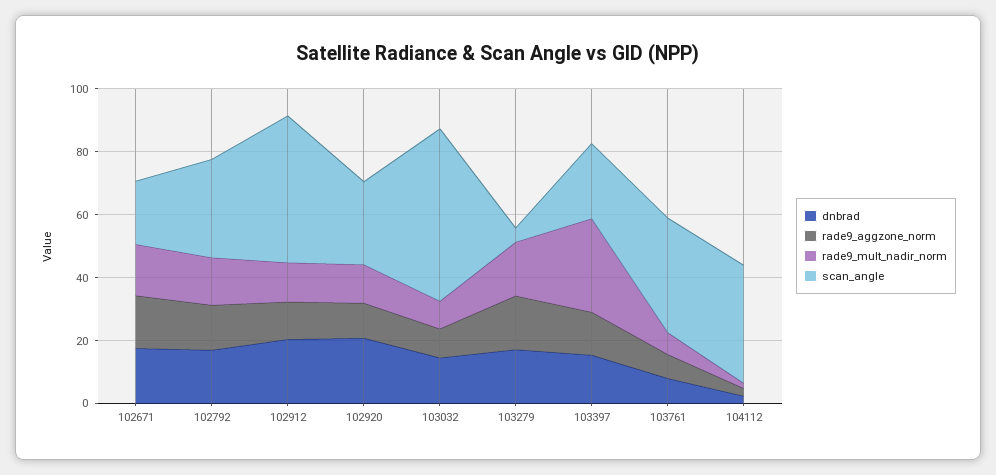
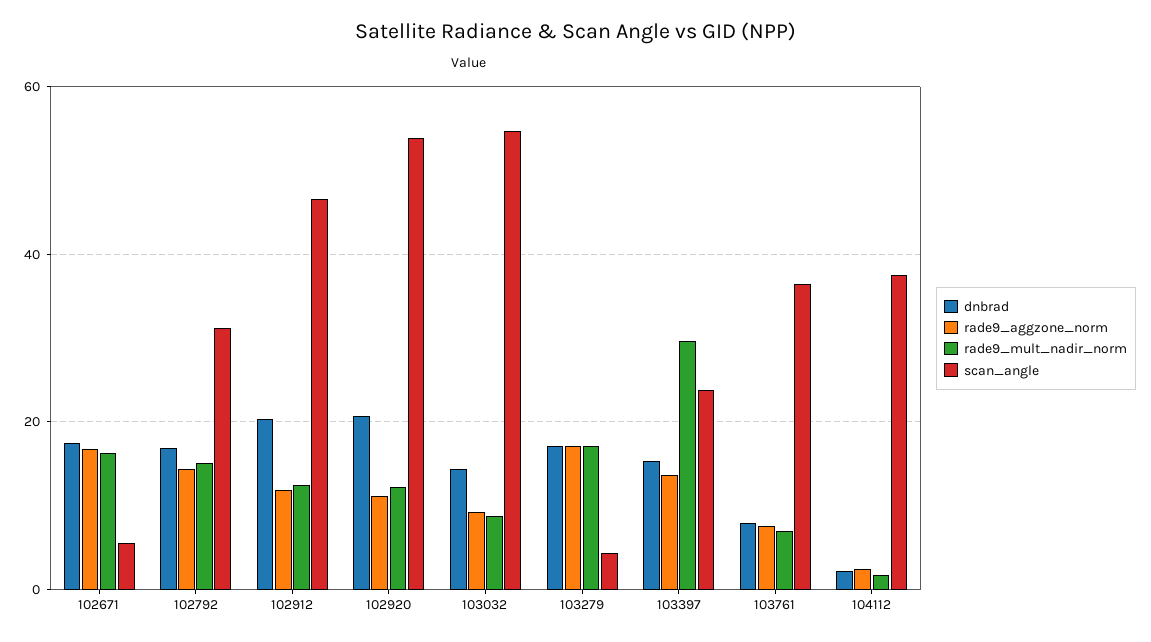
scan_angle, 102671: 20 -> 6
scan_angle, 102920: 25 -> 54

